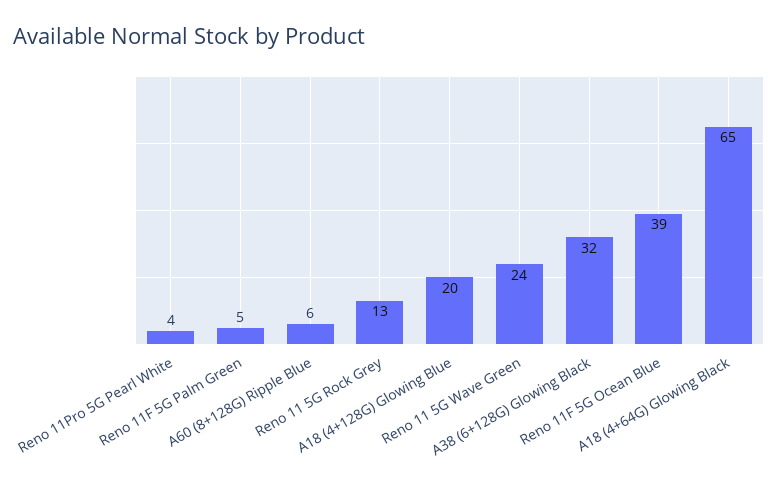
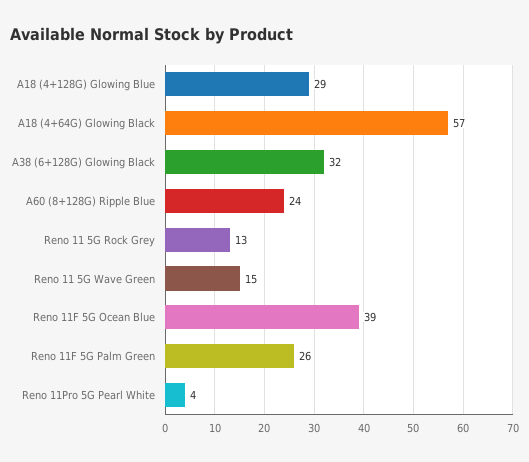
Reno 11F 5G Palm Green: 5 -> 26
A60 (8+128G) Ripple Blue: 6 -> 24
A18 (4+128G) Glowing Blue: 20 -> 29
Reno 11 5G Wave Green: 24 -> 15
A18 (4+64G) Glowing Black: 65 -> 57

